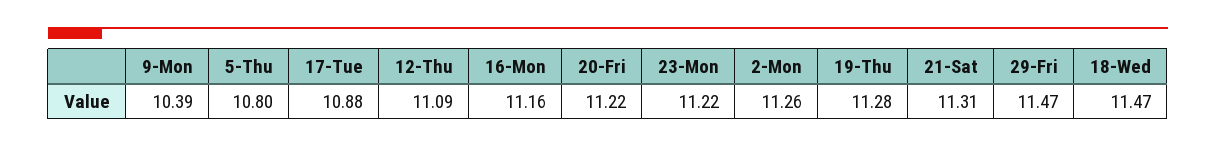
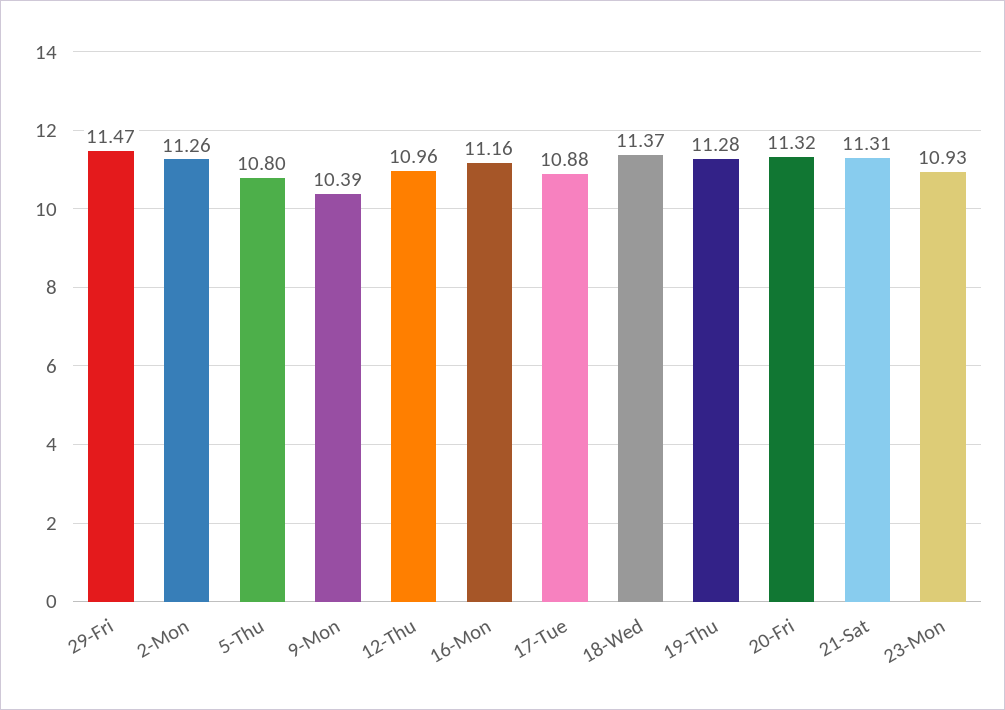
12-Thu: 11.09 -> 10.96
20-Fri: 11.22 -> 11.32
23-Mon: 11.22 -> 10.93
18-Wed: 11.47 -> 11.37

